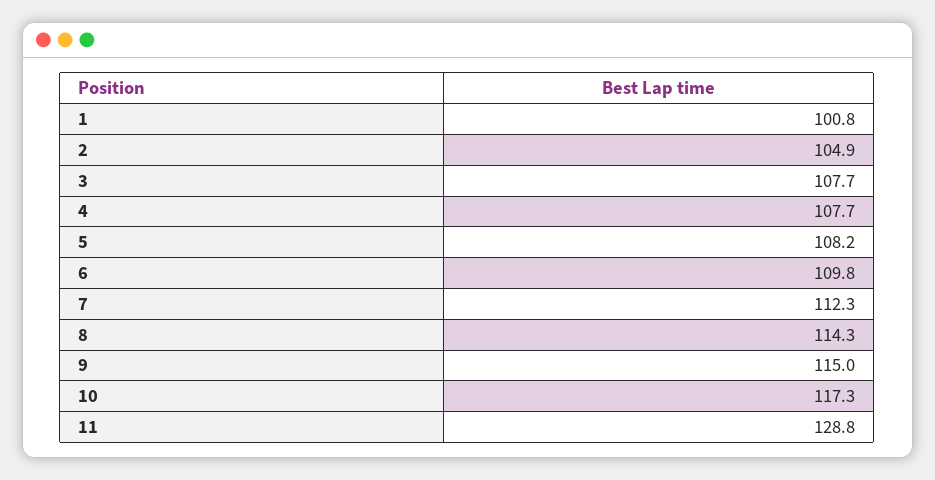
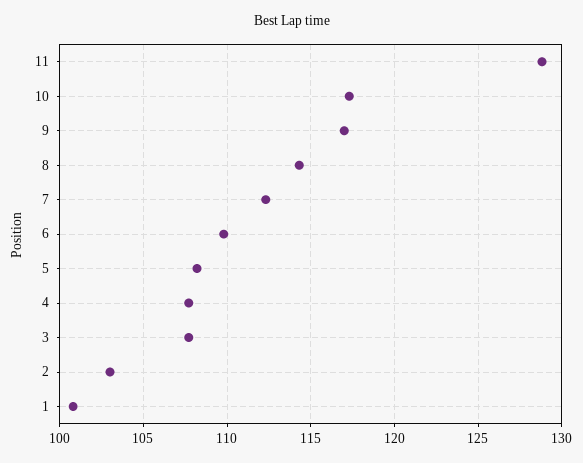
2: 104.9 -> 103
9: 115 -> 117

